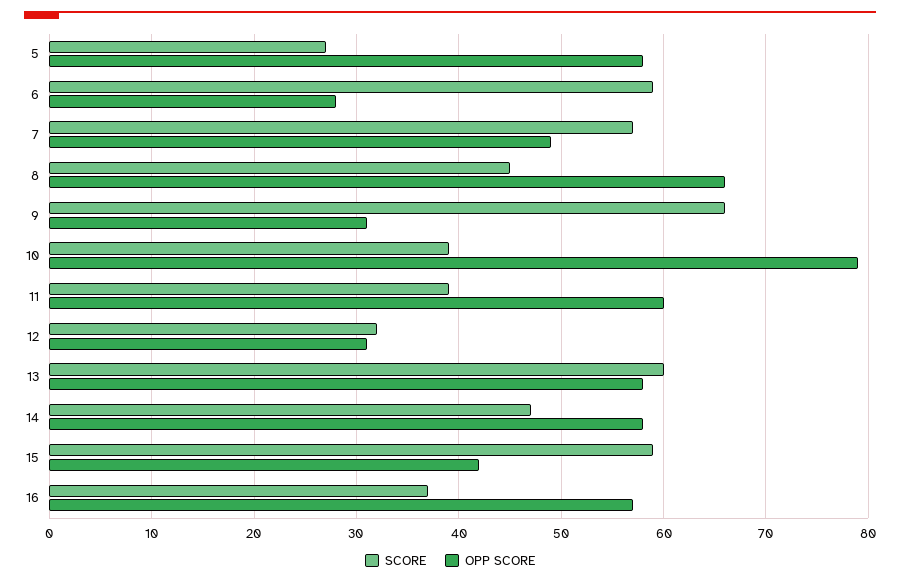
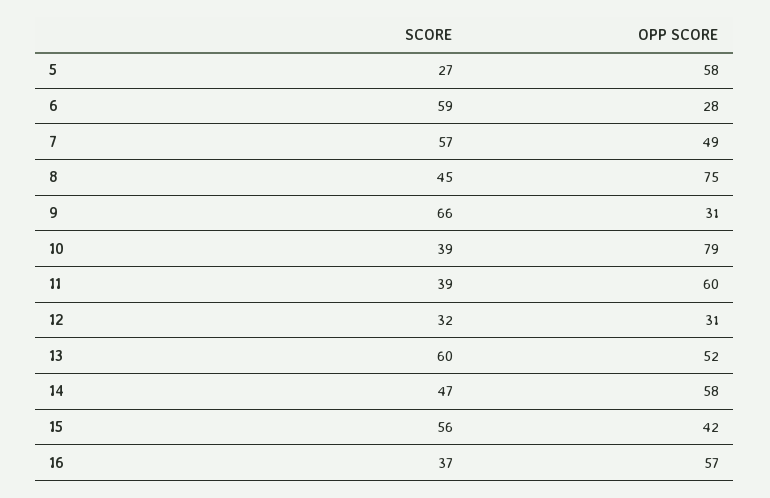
OPP SCORE, 8: 66 -> 75
OPP SCORE, 13: 58 -> 52
SCORE, 15: 59 -> 56

